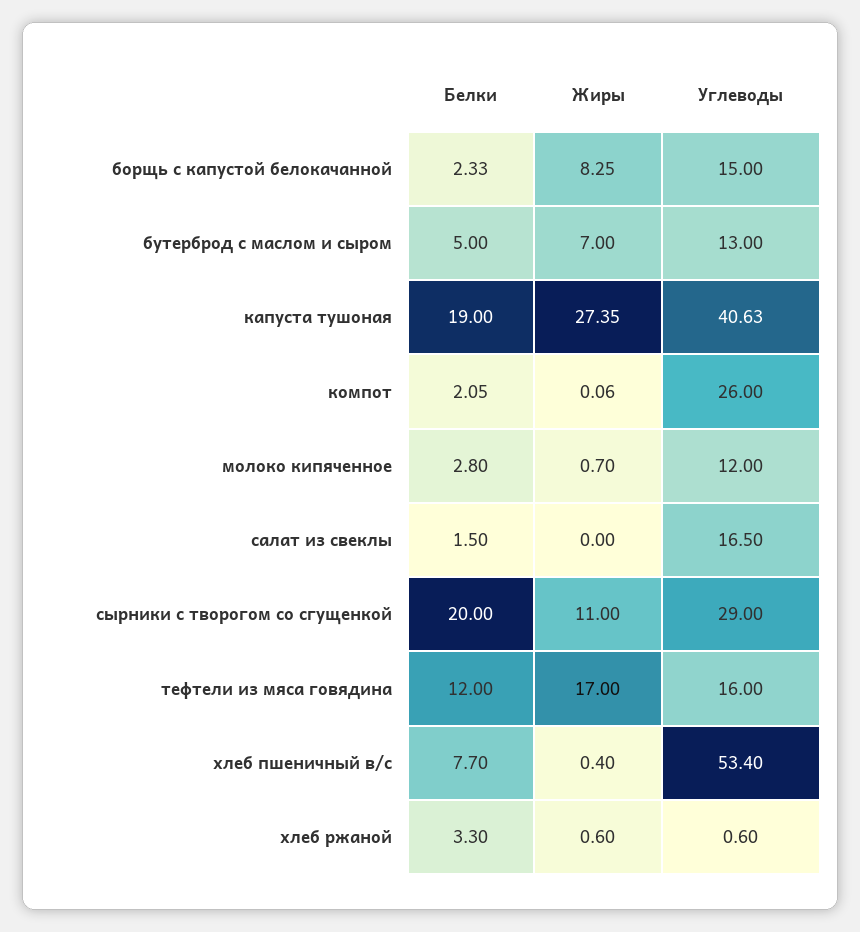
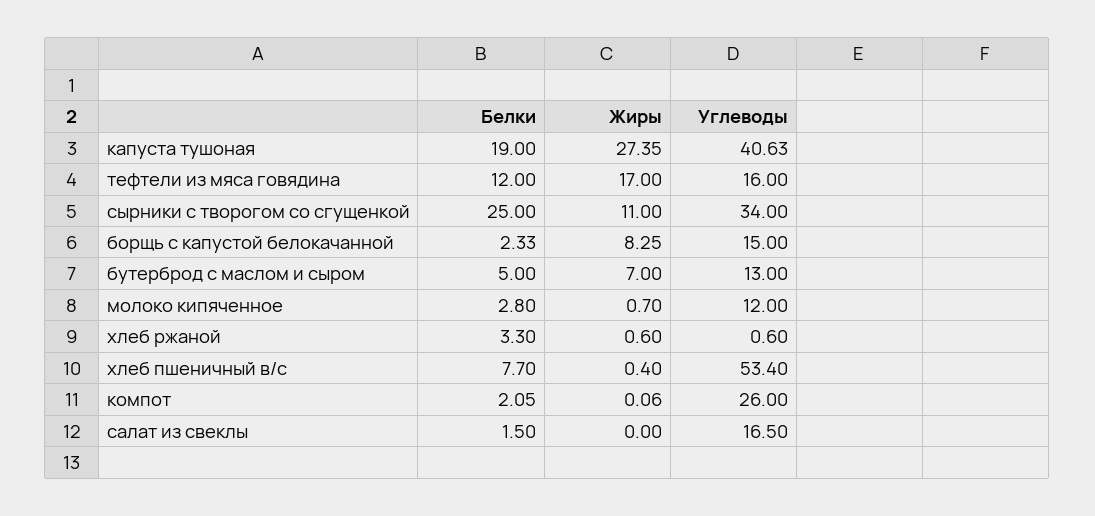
Белки, сырники с творогом со сгущенкой: 20 -> 25
Углеводы, сырники с творогом со сгущенкой: 29 -> 34

